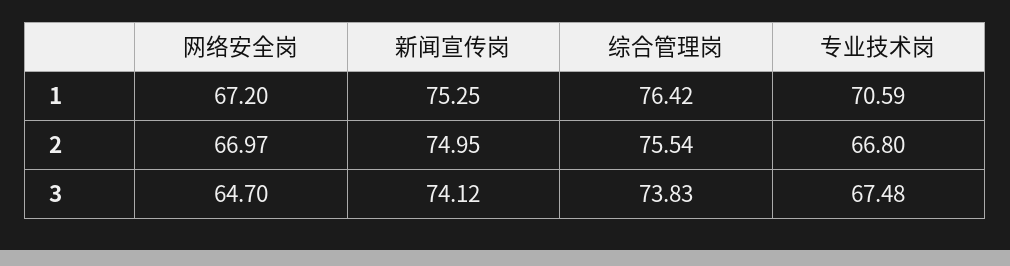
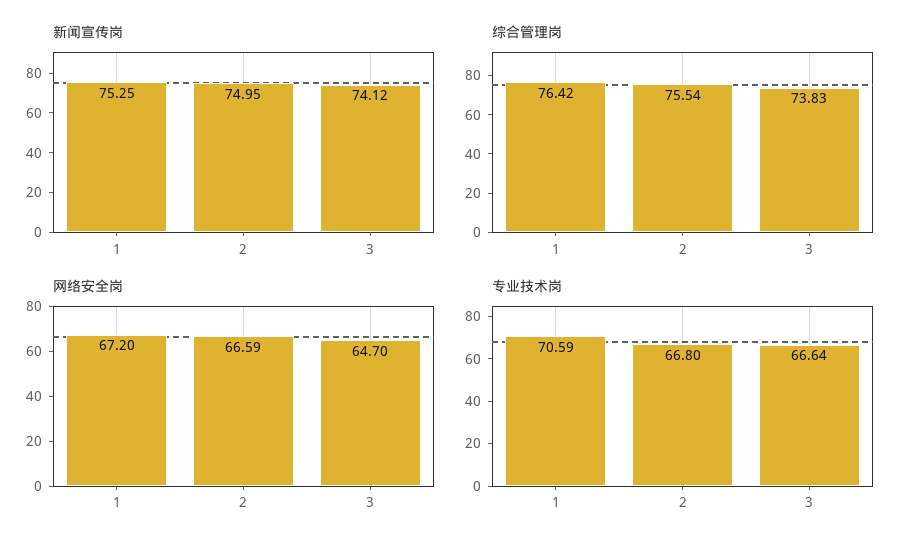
网络安全岗, 2: 66.97 -> 66.59
专业技术岗, 3: 67.48 -> 66.64

